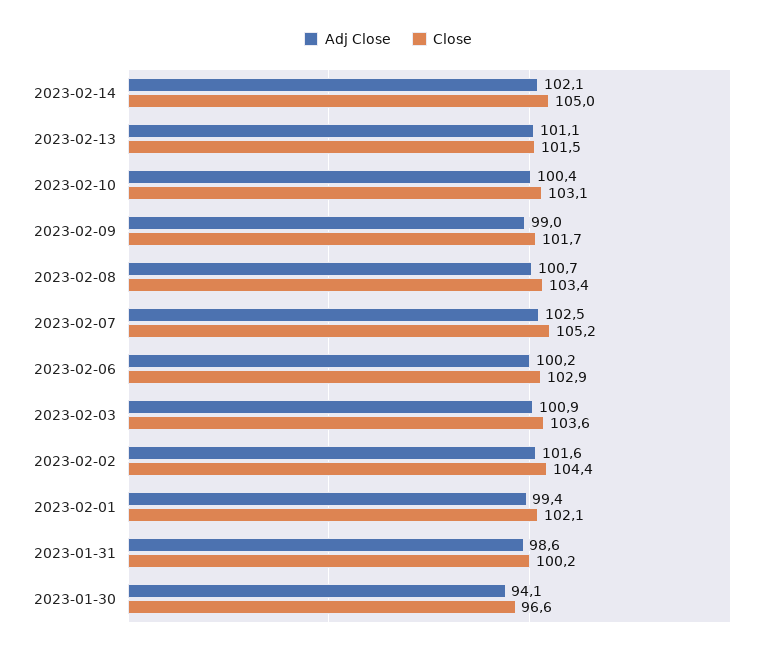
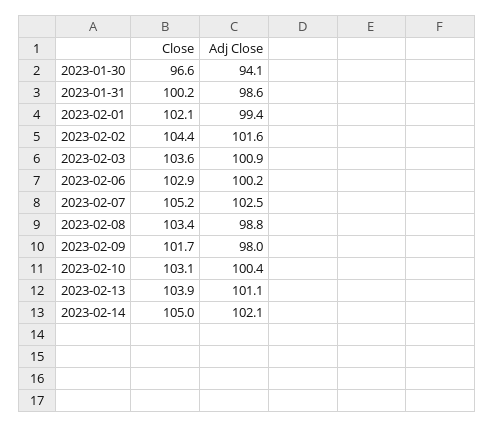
Close, 2023-02-13: 101.5 -> 103.9
Adj Close, 2023-02-09: 99 -> 98
Adj Close, 2023-02-08: 100.7 -> 98.8

